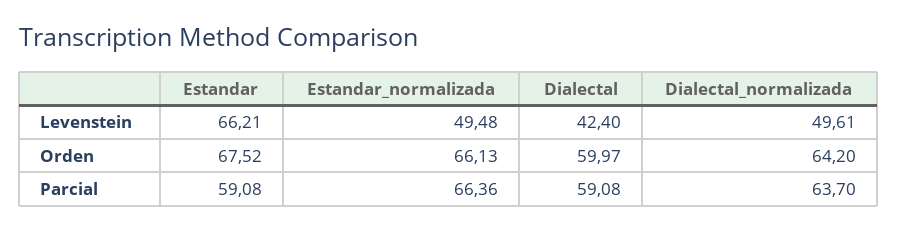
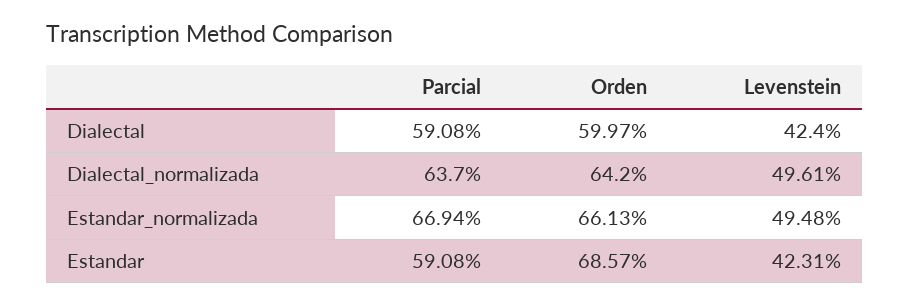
Estandar, Levenstein: 66.21 -> 42.31
Estandar, Orden: 67.52 -> 68.57
Estandar_normalizada, Parcial: 66.36 -> 66.94

